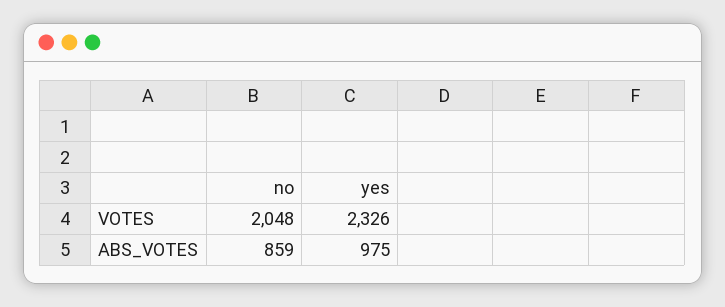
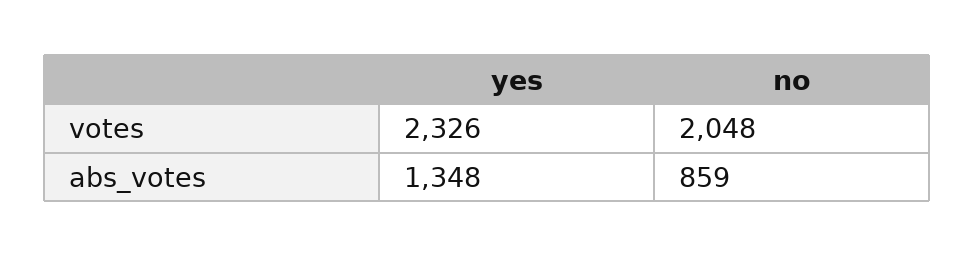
yes, ABS_VOTES: 975 -> 1348

